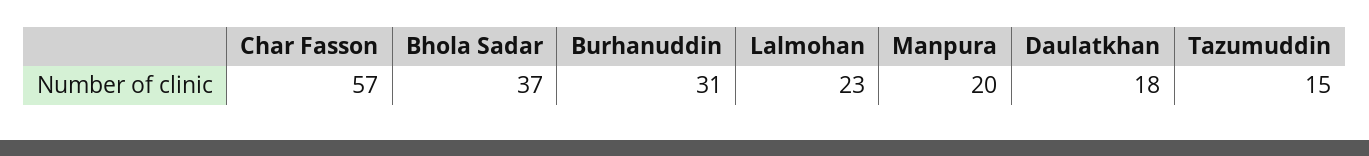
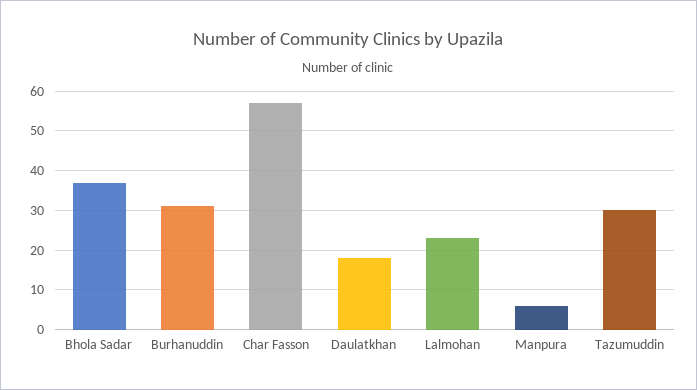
Manpura: 20 -> 5
Tazumuddin: 15 -> 30

